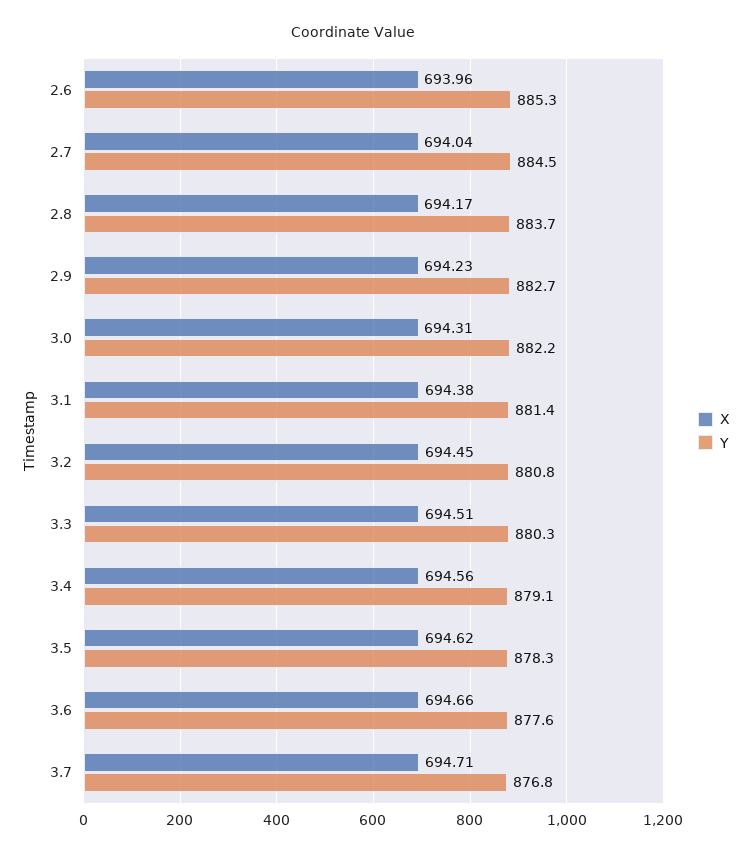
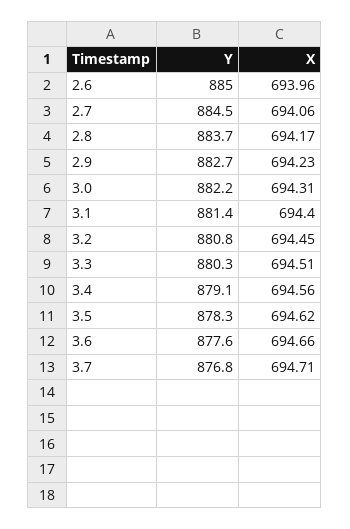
Y, 2.6: 885.3 -> 885
X, 2.7: 694.04 -> 694.06
X, 3.1: 694.38 -> 694.4

